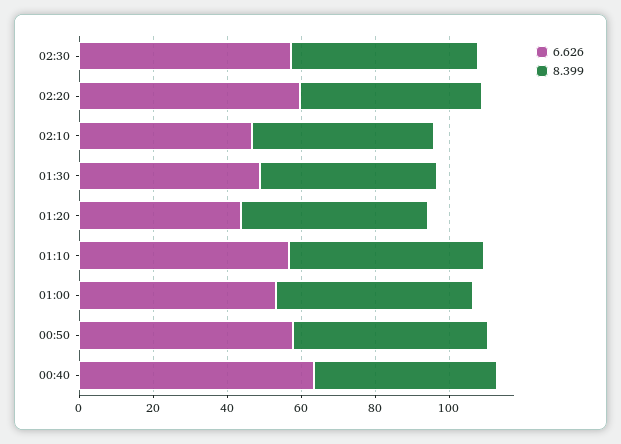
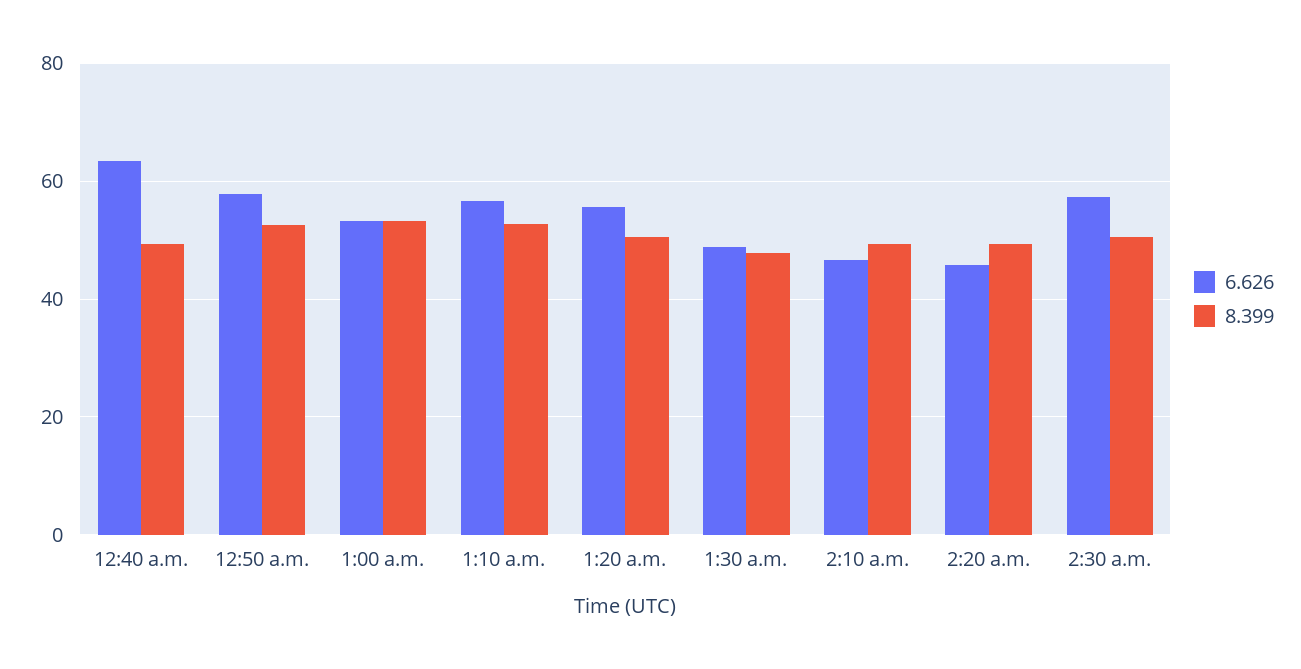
6.626, 02:20: 60 -> 46
6.626, 01:20: 45 -> 56

